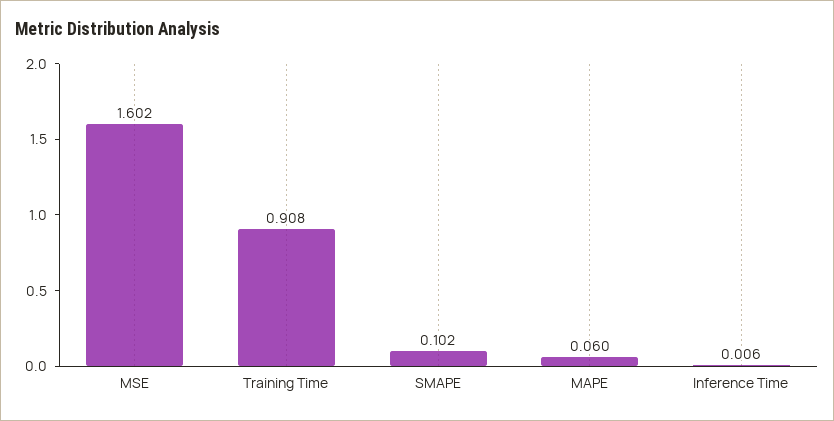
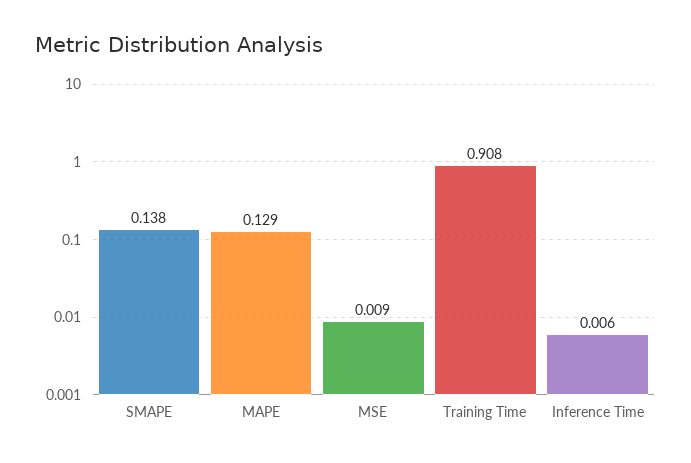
MSE: 1.602 -> 0.009
SMAPE: 0.102 -> 0.138
MAPE: 0.06 -> 0.129

